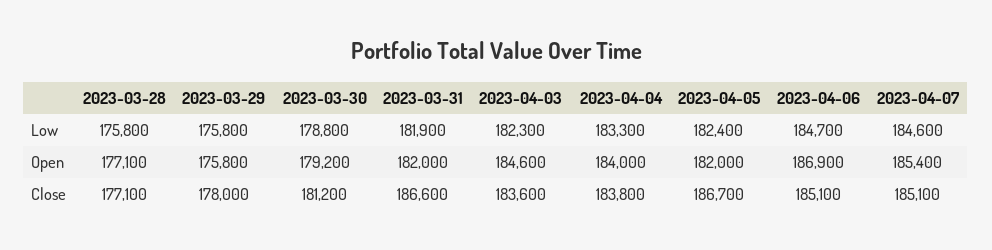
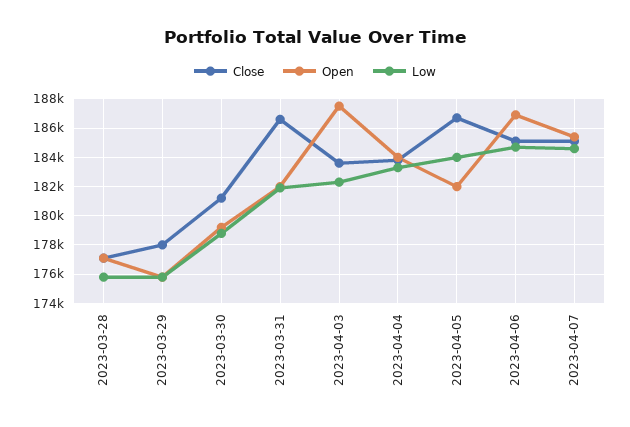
Low, 2023-04-05: 182400 -> 184000
Open, 2023-04-03: 184600 -> 187500

